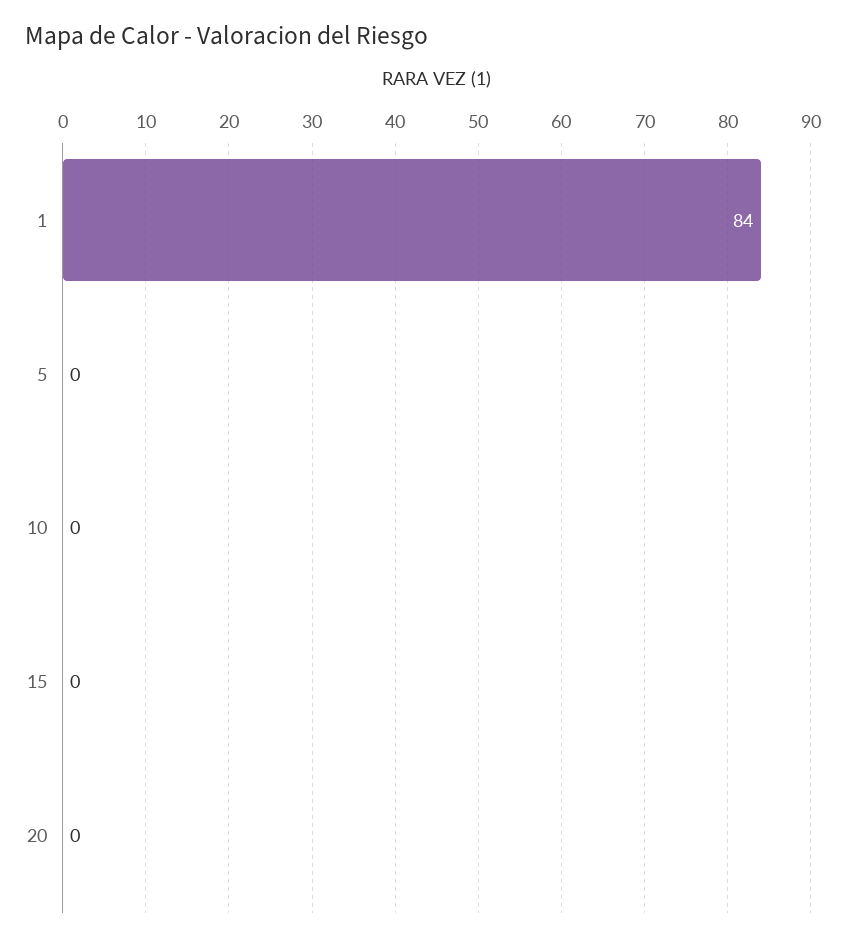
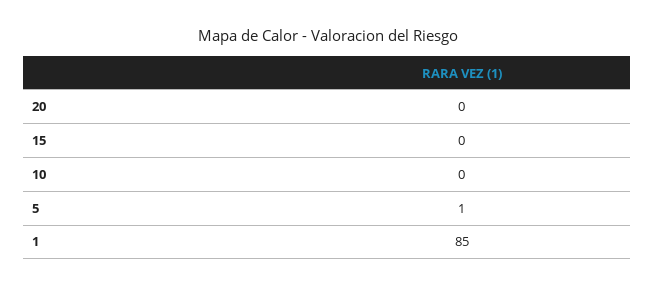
1: 84 -> 85
5: 0 -> 1

